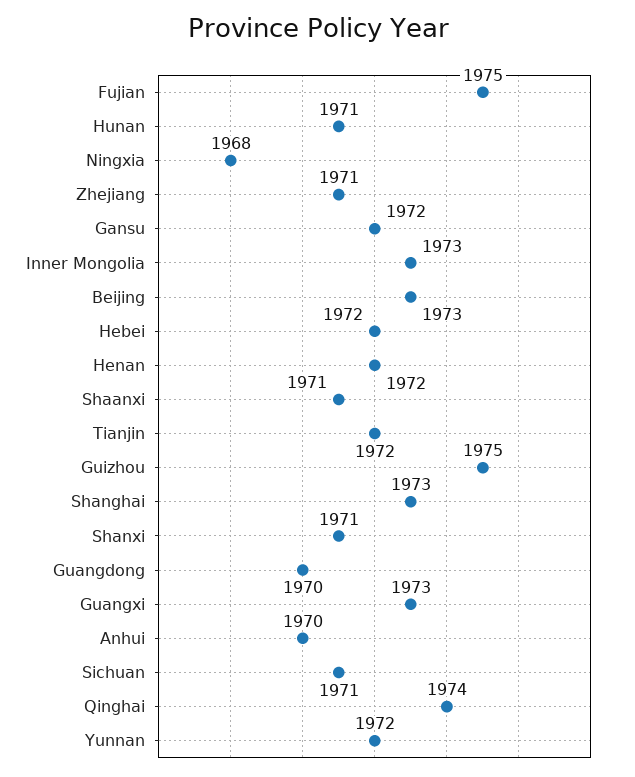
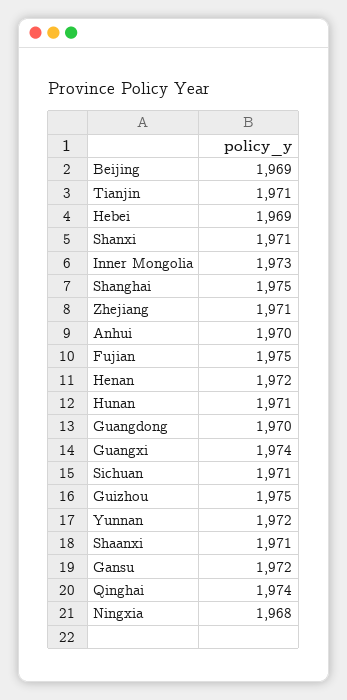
Beijing: 1973 -> 1969
Hebei: 1972 -> 1969
Tianjin: 1972 -> 1971
Shanghai: 1973 -> 1975
Guangxi: 1973 -> 1974

